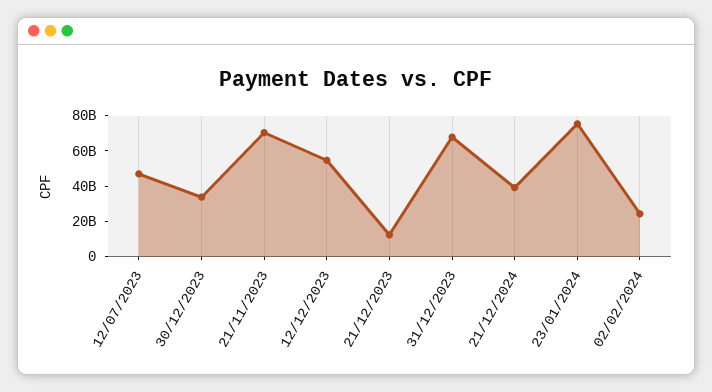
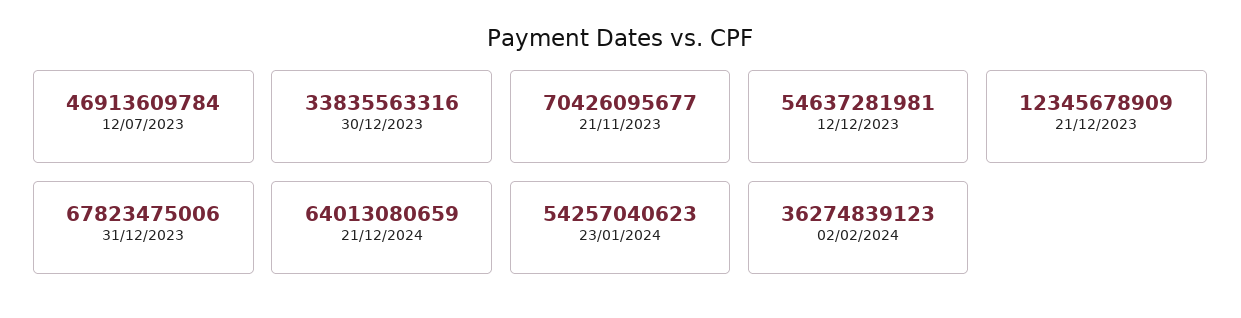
21/12/2024: 40000000000 -> 64013080659
23/01/2024: 75000000000 -> 54257040623
02/02/2024: 25000000000 -> 36274839123

